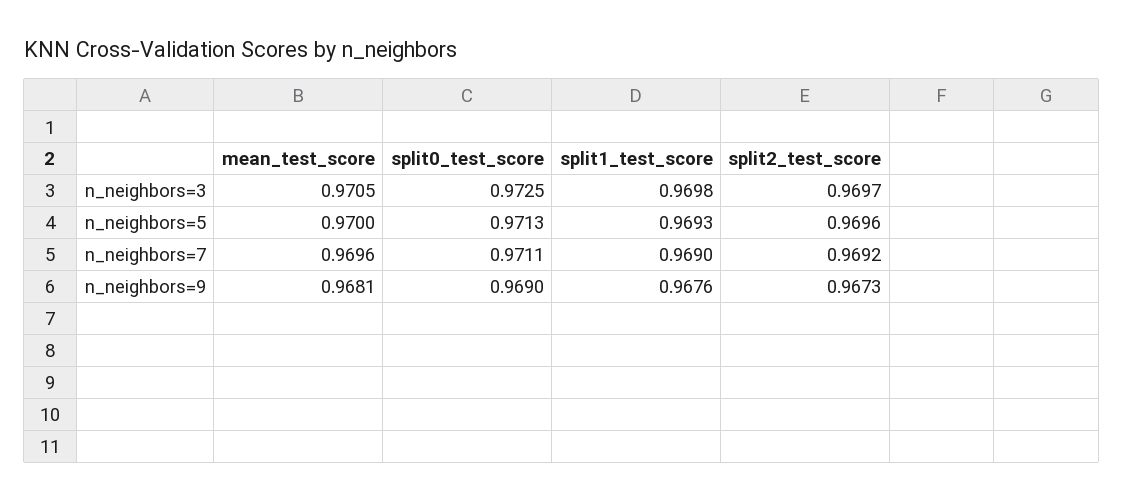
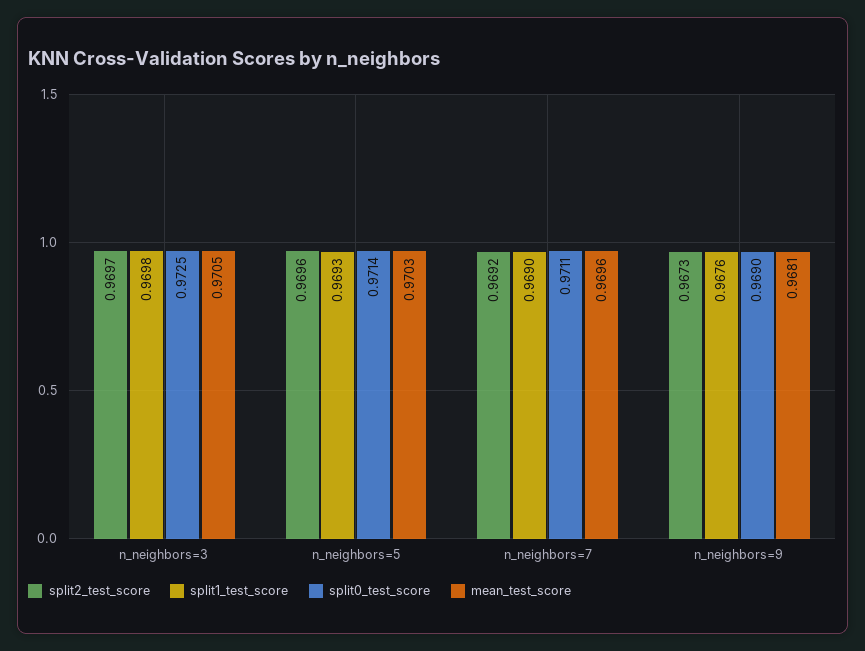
mean_test_score, n_neighbors=5: 0.97 -> 0.9703
split0_test_score, n_neighbors=5: 0.9713 -> 0.9714

